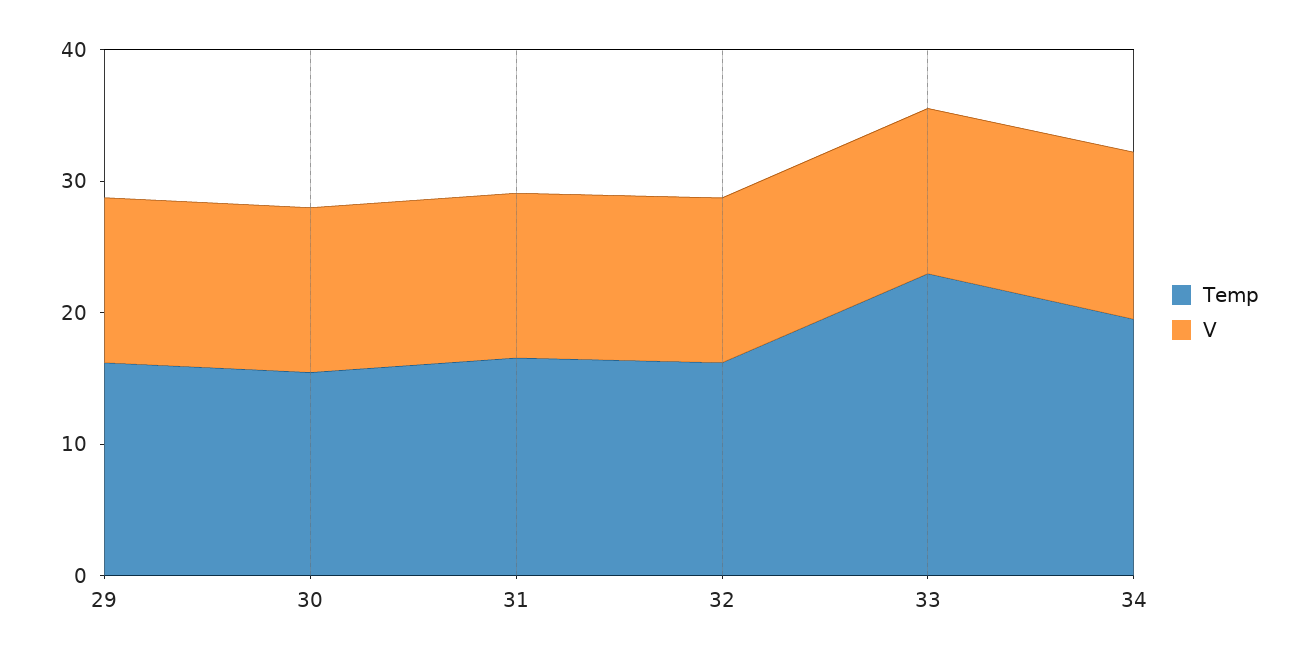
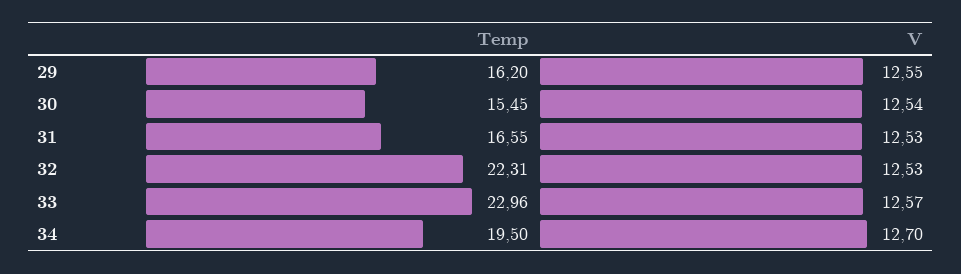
Temp, 32: 16 -> 22.31

